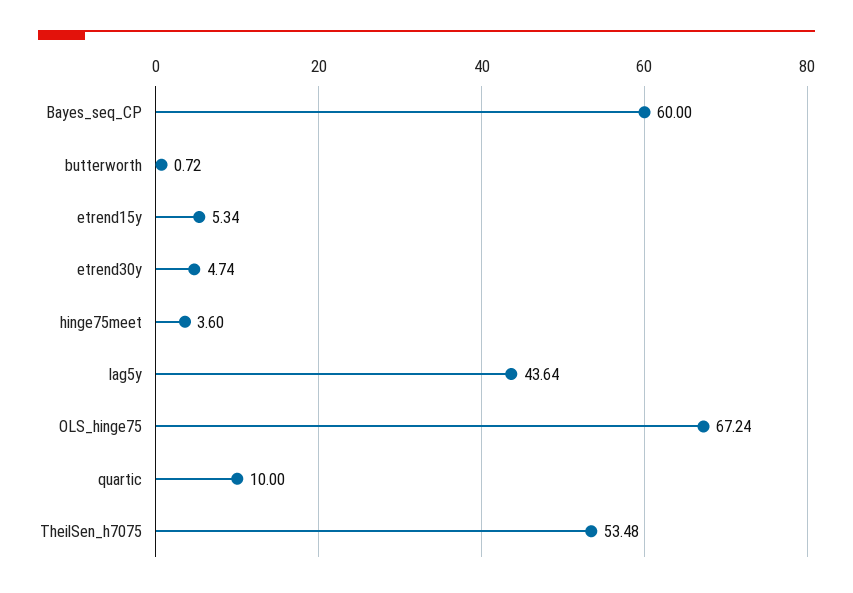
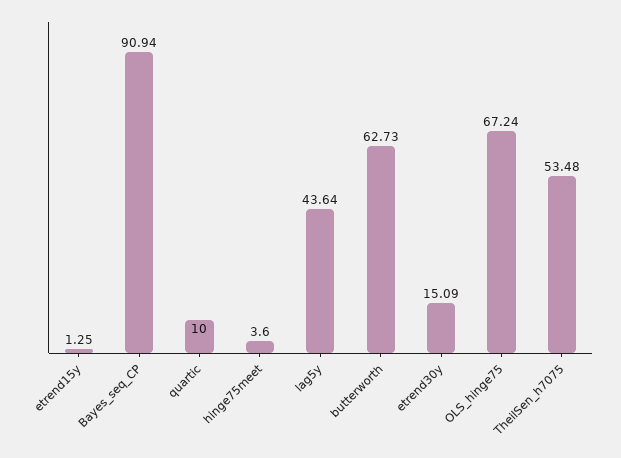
Bayes_seq_CP: 60 -> 90.94
butterworth: 0.72 -> 62.73
etrend15y: 5.34 -> 1.25
etrend30y: 4.74 -> 15.09

